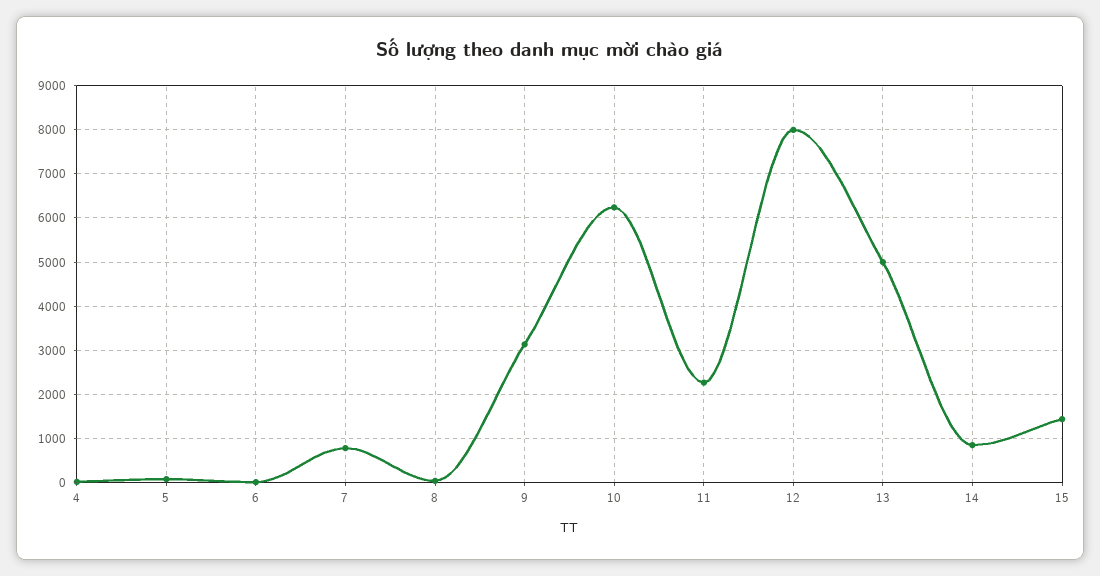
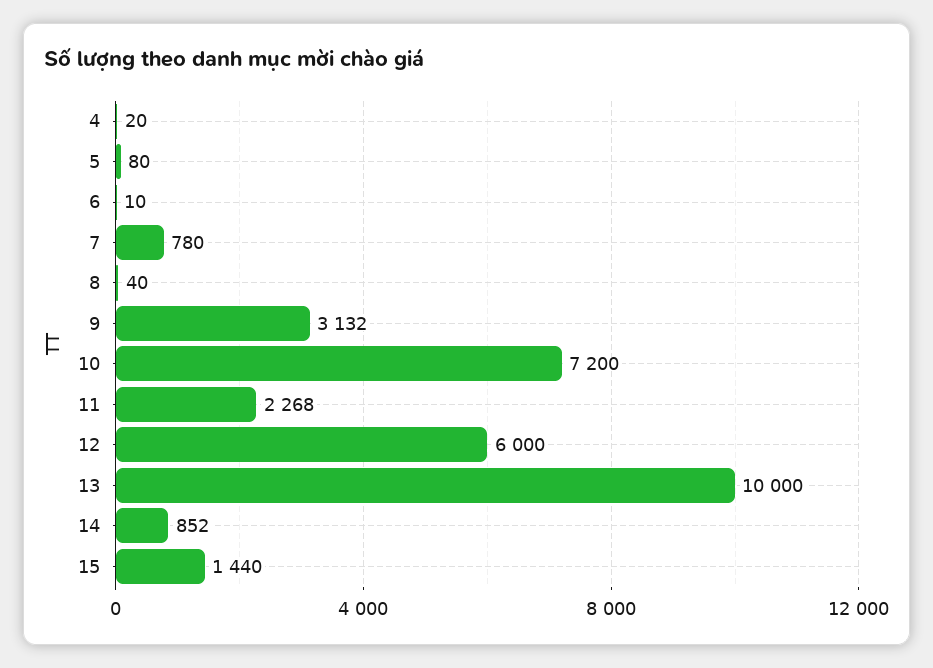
10: 6200 -> 7200
12: 8000 -> 6000
13: 5000 -> 10000

